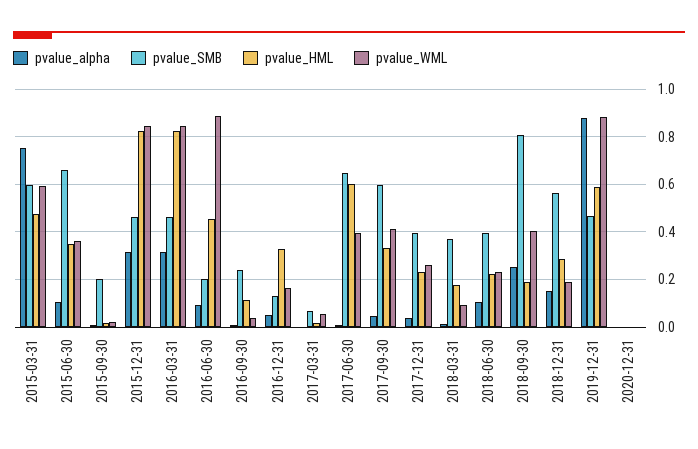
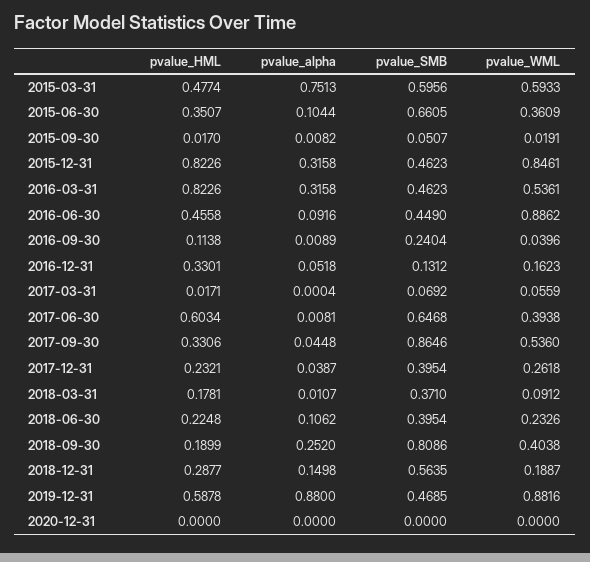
pvalue_SMB, 2015-09-30: 0.2 -> 0.0507
pvalue_WML, 2016-03-31: 0.85 -> 0.5361
pvalue_SMB, 2016-06-30: 0.2 -> 0.449
pvalue_SMB, 2017-09-30: 0.6 -> 0.8646
pvalue_WML, 2017-09-30: 0.4 -> 0.536

